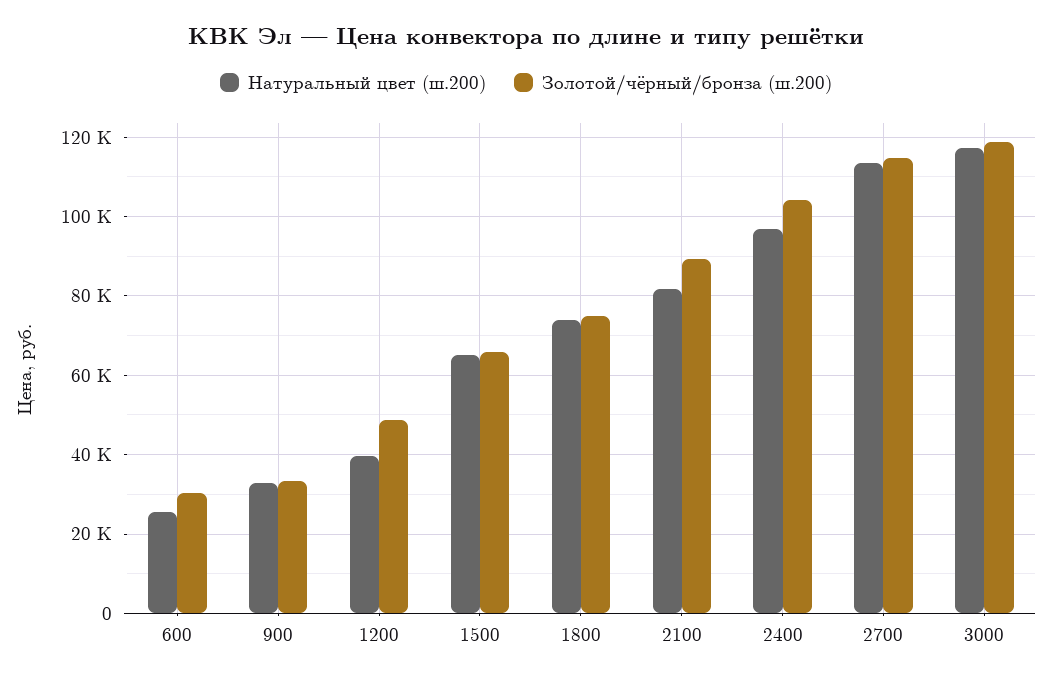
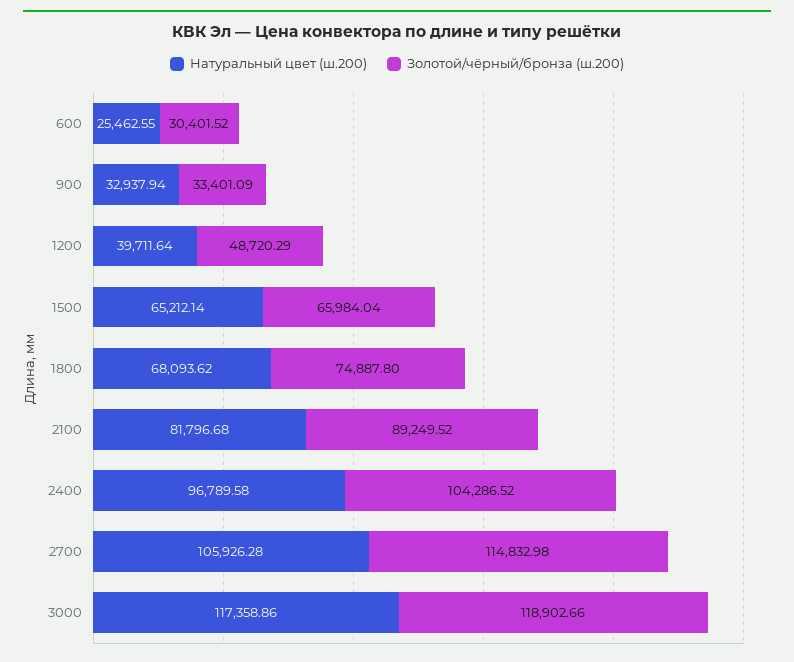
Натуральный цвет (ш.200), 1800: 74000 -> 68093.62
Натуральный цвет (ш.200), 2700: 114000 -> 105926.28

